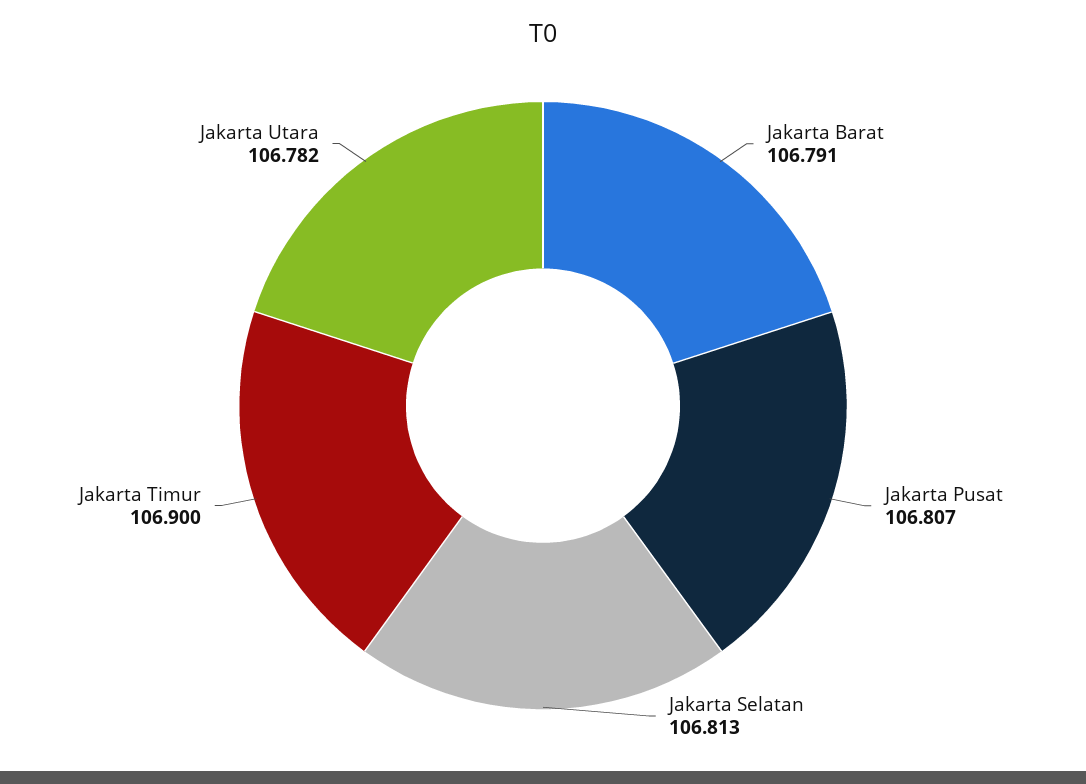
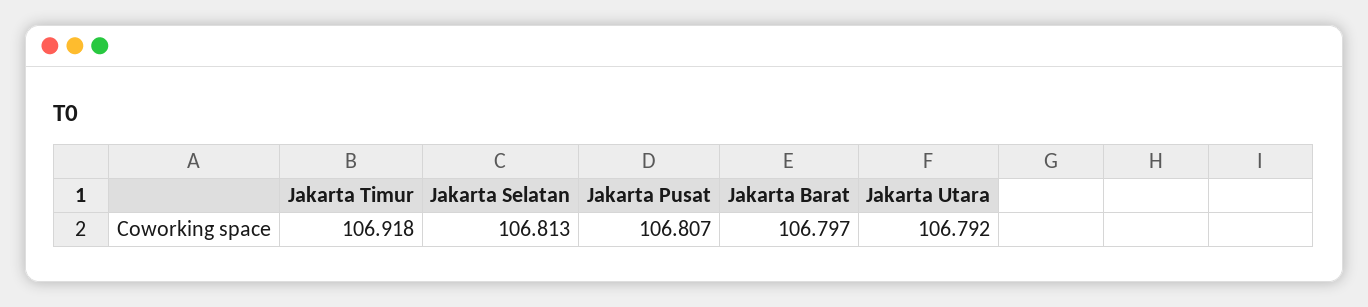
Jakarta Barat: 106.791 -> 106.797
Jakarta Timur: 106.9 -> 106.918
Jakarta Utara: 106.782 -> 106.792

